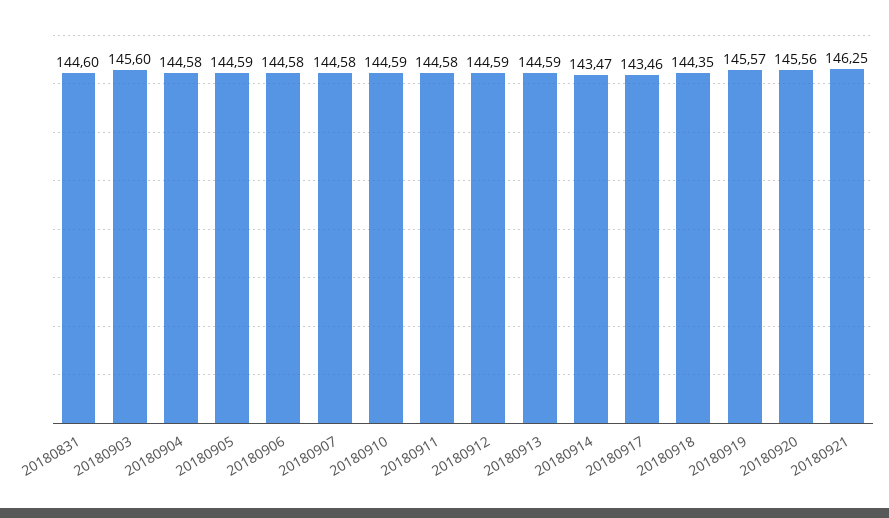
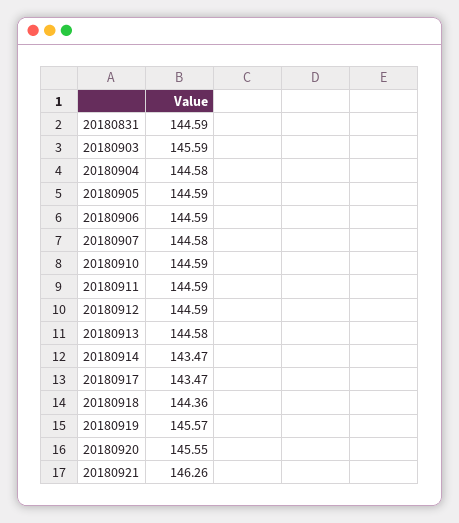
20180831: 144.6 -> 144.59
20180903: 145.6 -> 145.59
20180906: 144.58 -> 144.59
20180911: 144.58 -> 144.59
20180913: 144.59 -> 144.58
20180917: 143.46 -> 143.47
20180918: 144.35 -> 144.36
20180920: 145.56 -> 145.55
20180921: 146.25 -> 146.26

